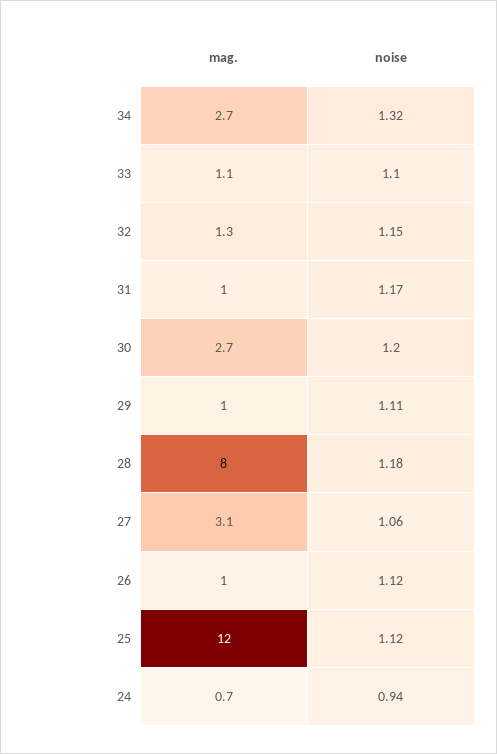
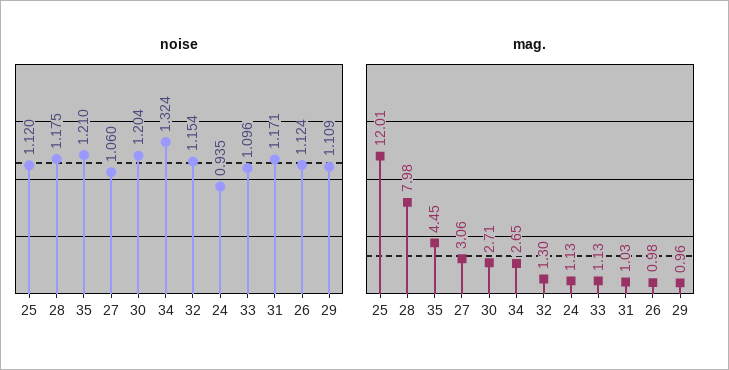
mag., 24: 0.7 -> 1.13
noise, 35: none -> 1.21
mag., 35: none -> 4.45

